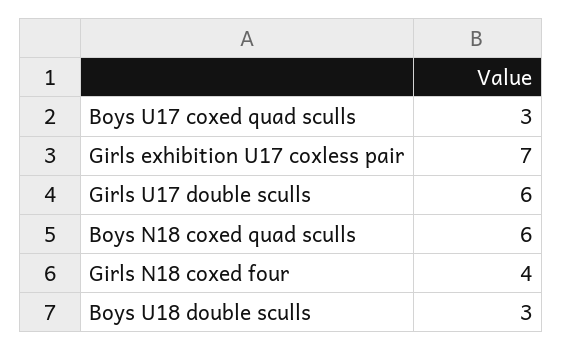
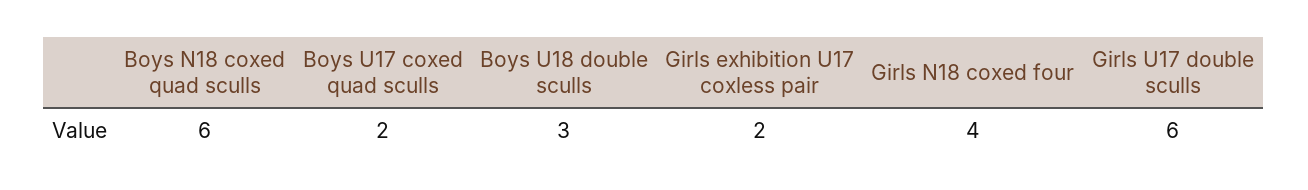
Boys U17 coxed quad sculls: 3 -> 2
Girls exhibition U17 coxless pair: 7 -> 2

